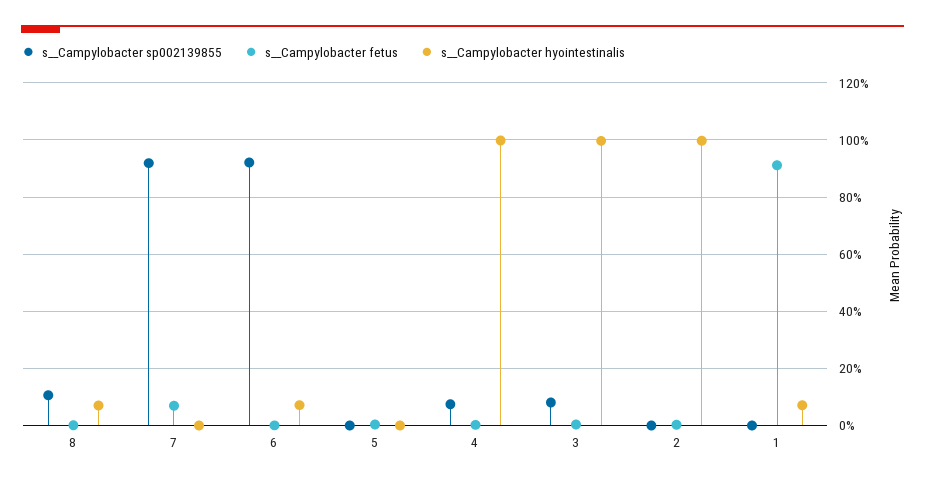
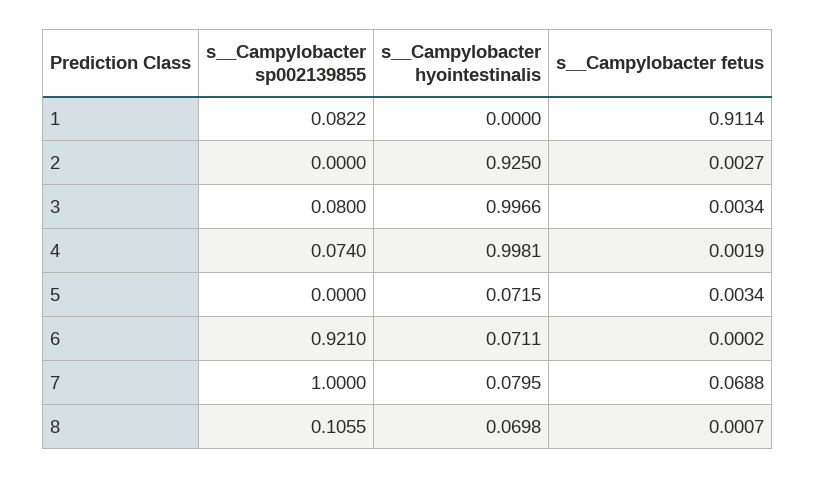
s__Campylobacter sp002139855, 7: 0.925 -> 1
s__Campylobacter hyointestinalis, 7: 0 -> 0.0795
s__Campylobacter hyointestinalis, 5: 0 -> 0.0715
s__Campylobacter hyointestinalis, 2: 1 -> 0.925
s__Campylobacter sp002139855, 1: 0 -> 0.0822
s__Campylobacter hyointestinalis, 1: 0.075 -> 0

